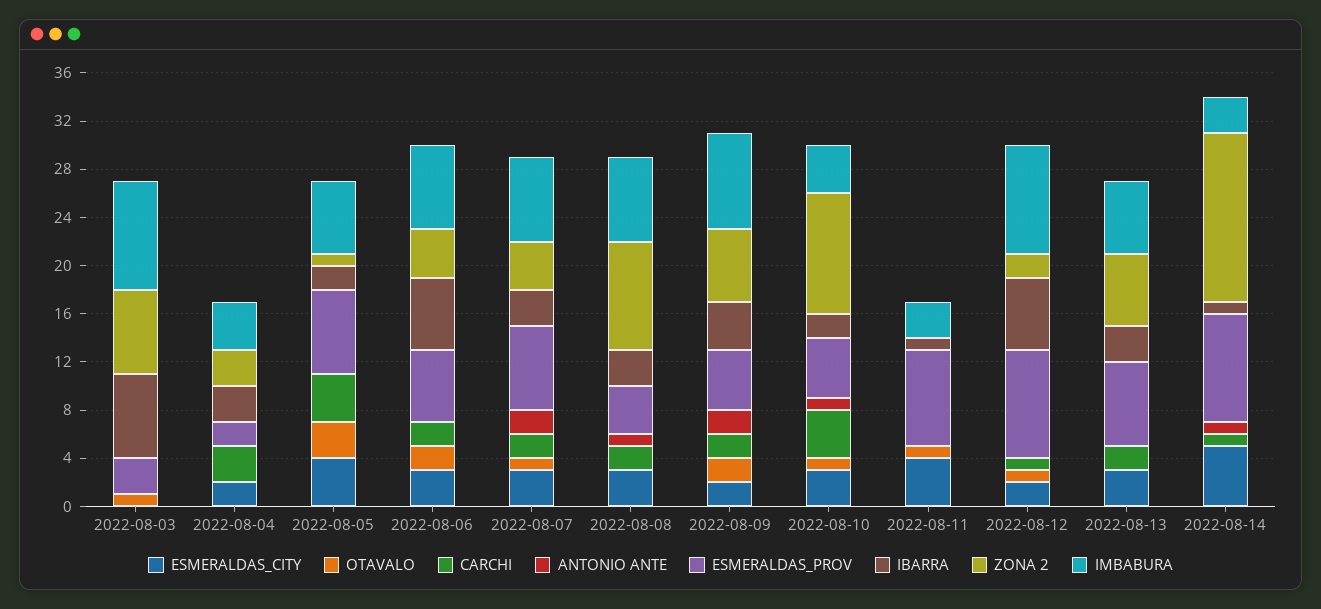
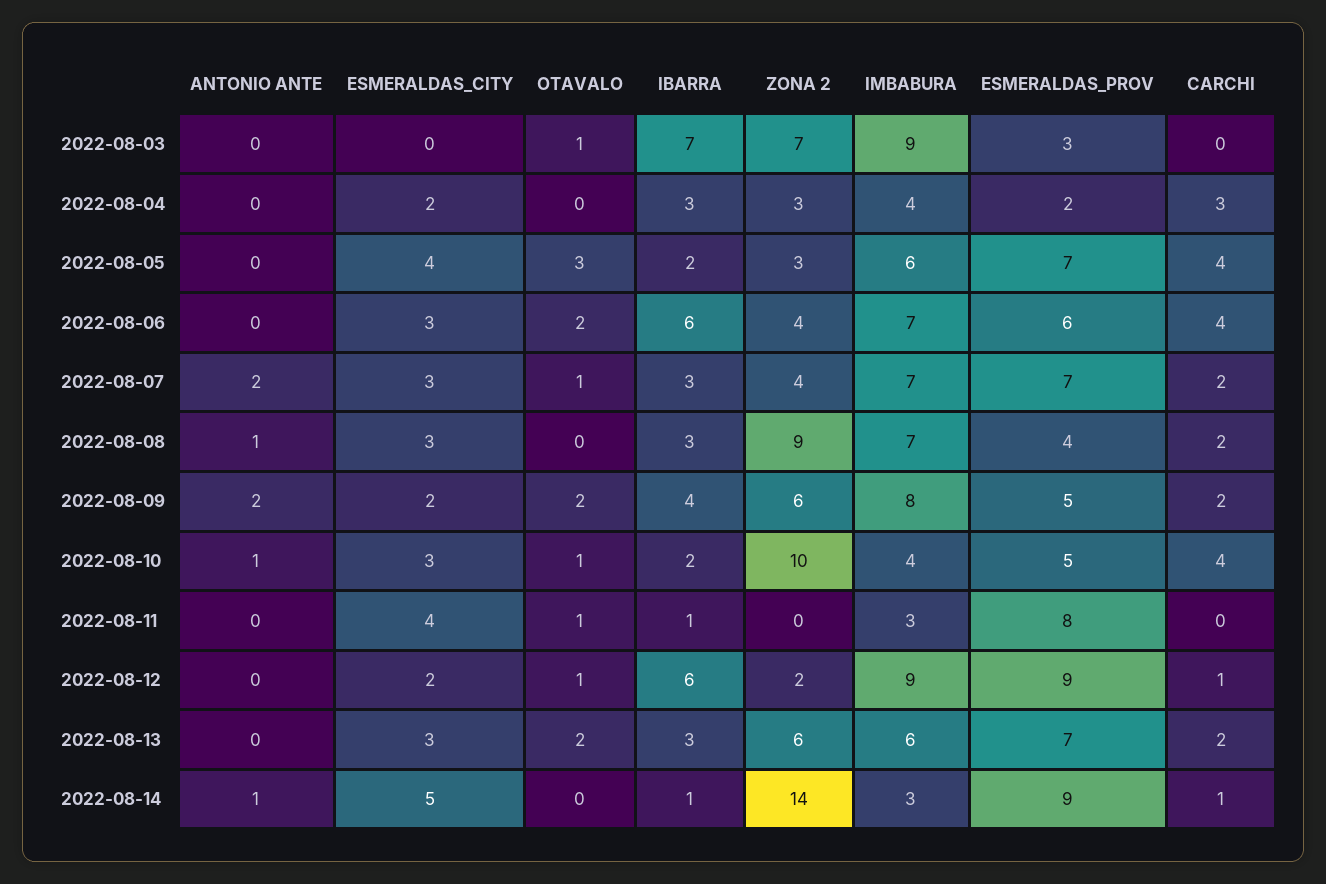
ZONA 2, 2022-08-05: 1 -> 3
CARCHI, 2022-08-06: 2 -> 4
OTAVALO, 2022-08-13: 0 -> 2

